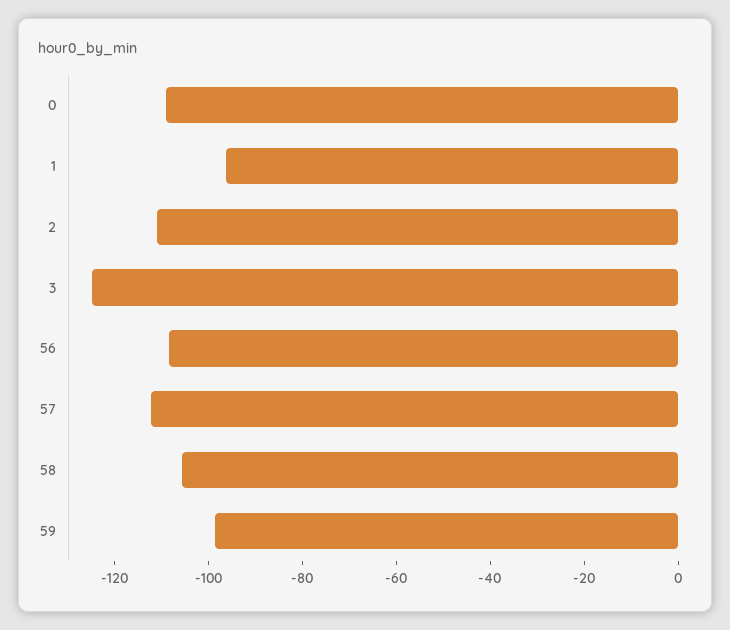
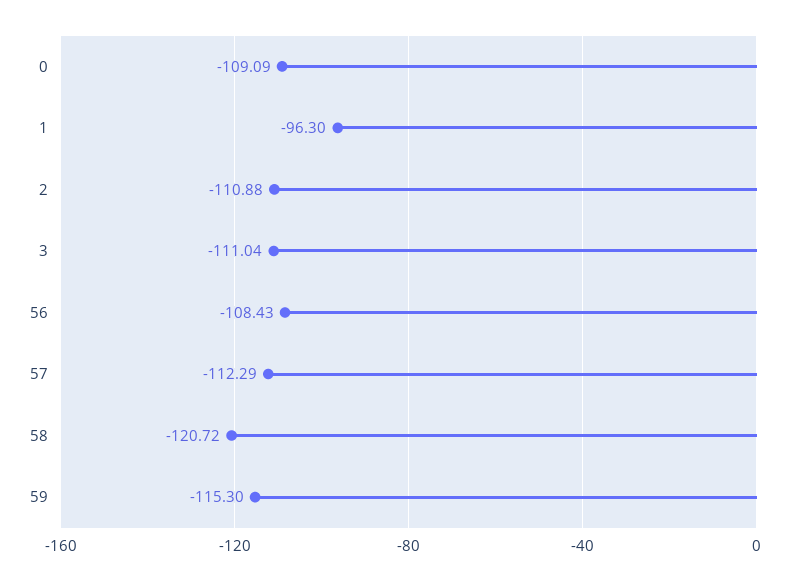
3: -125 -> -111.04
58: -105 -> -120.72
59: -100 -> -115.3

